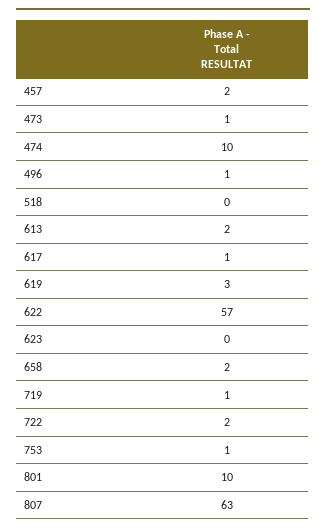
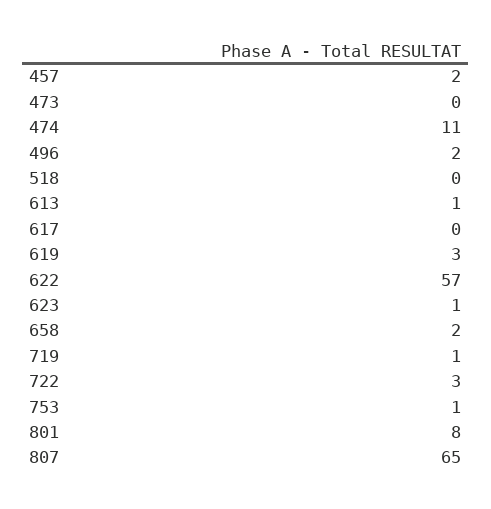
473: 1 -> 0
474: 10 -> 11
496: 1 -> 2
613: 2 -> 1
617: 1 -> 0
623: 0 -> 1
722: 2 -> 3
801: 10 -> 8
807: 63 -> 65

